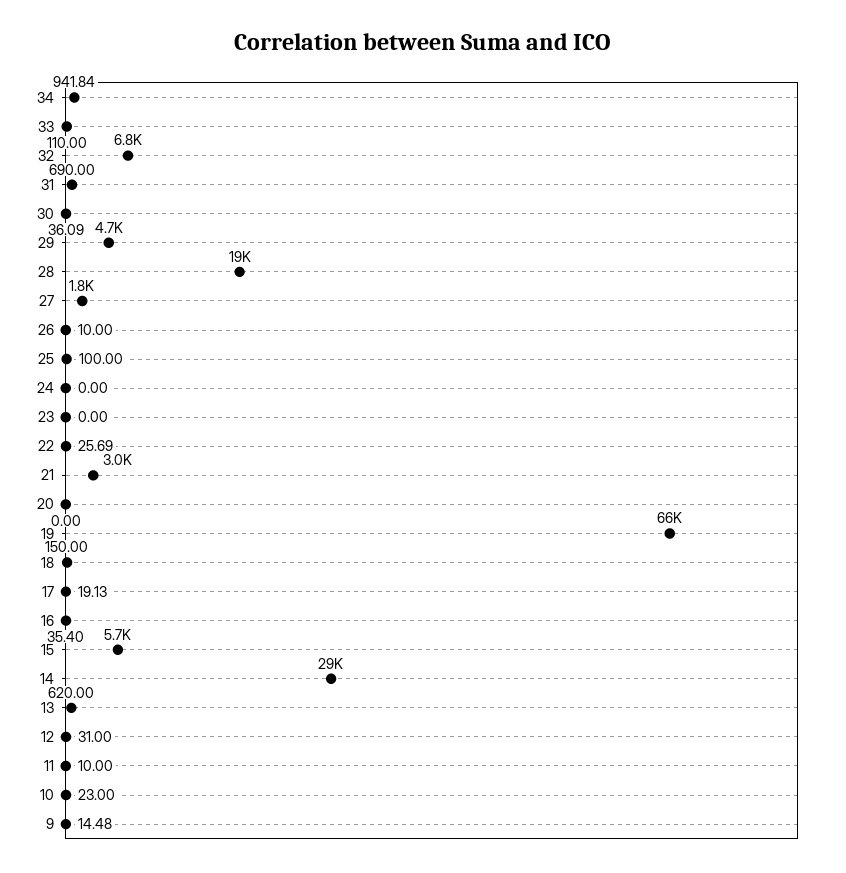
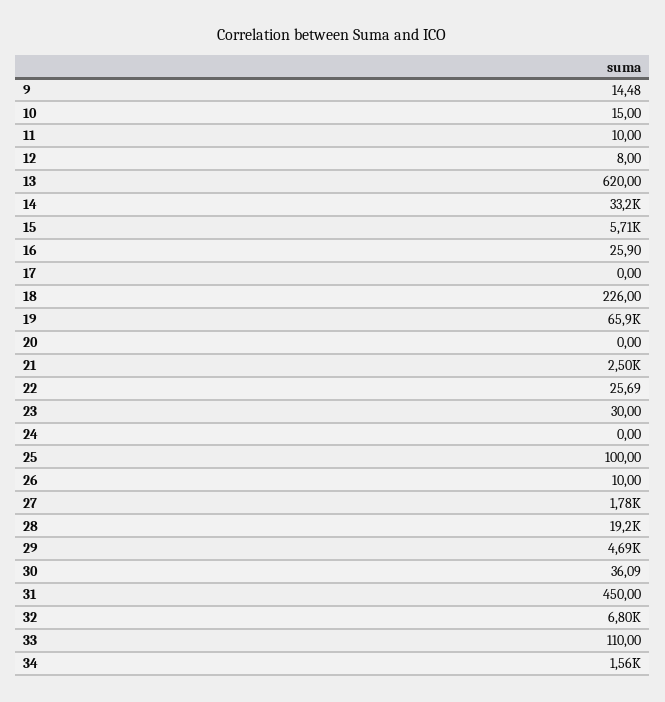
34: 941.84 -> 1560
31: 690 -> 450
23: 0 -> 30
21: 3000 -> 2500
18: 150 -> 226
17: 19.13 -> 0
16: 35.4 -> 25.9
14: 29000 -> 33200
12: 31 -> 8
10: 23 -> 15

